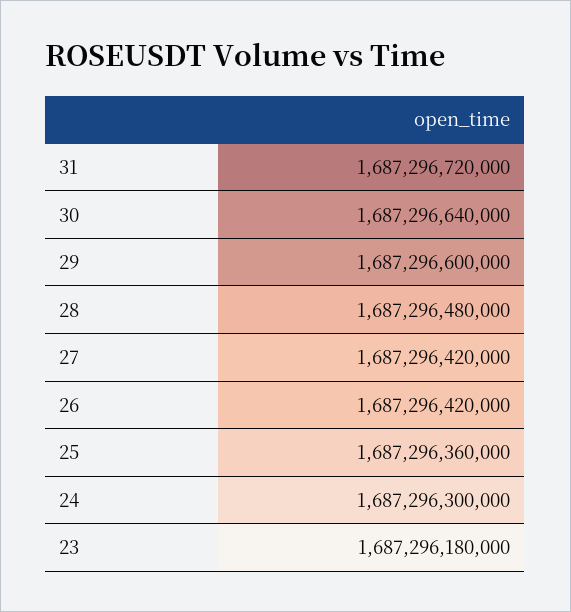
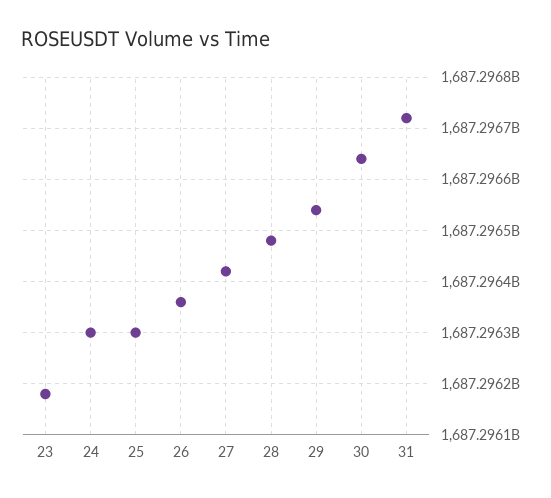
29: 1687296600000 -> 1687296540000
26: 1687296420000 -> 1687296360000
25: 1687296360000 -> 1687296300000

